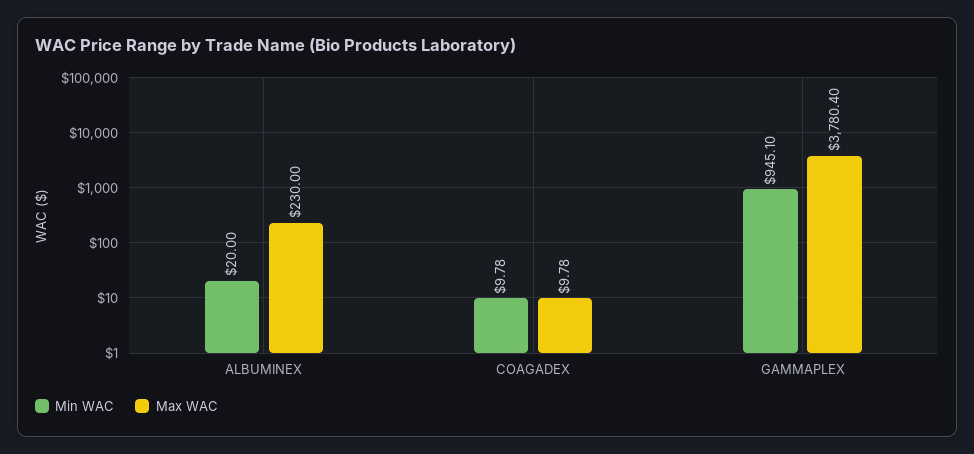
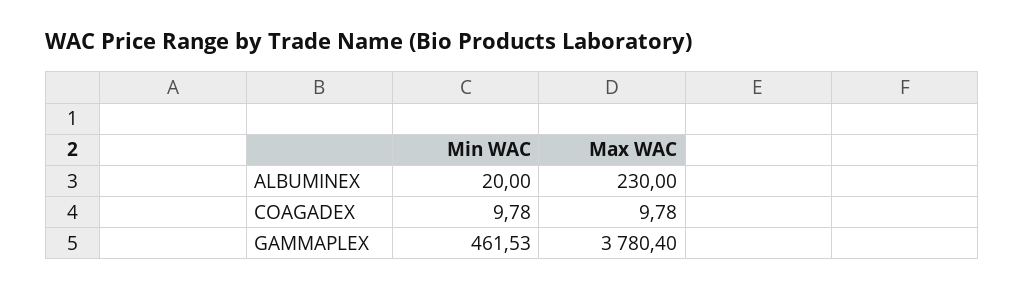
Min WAC, GAMMAPLEX: 945.1 -> 461.53

